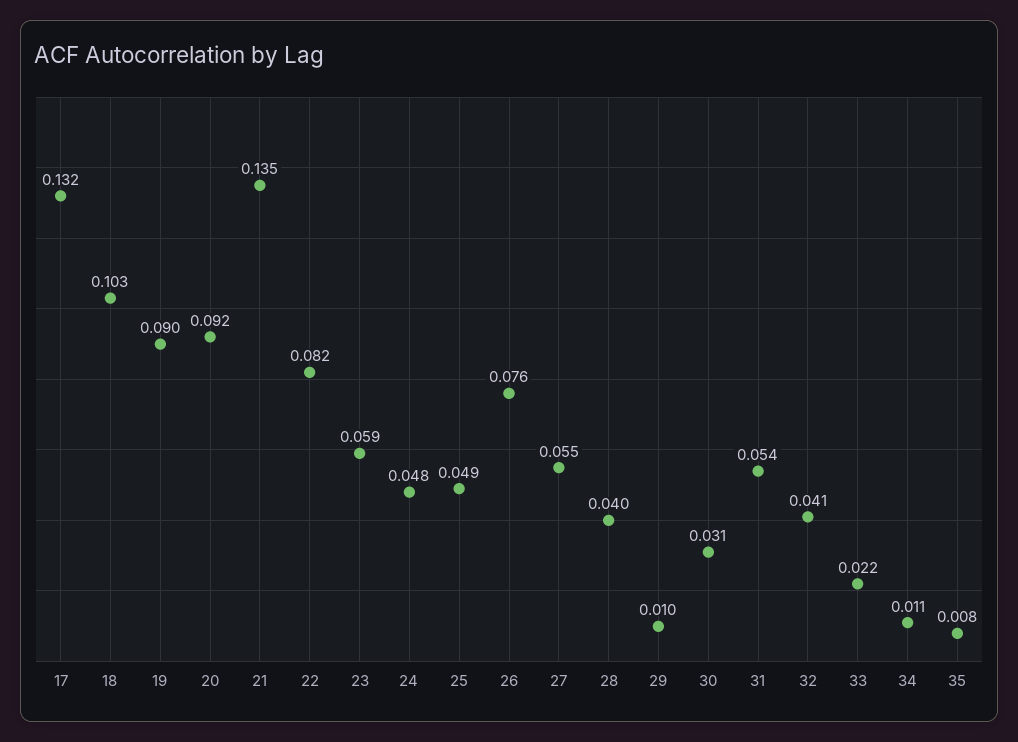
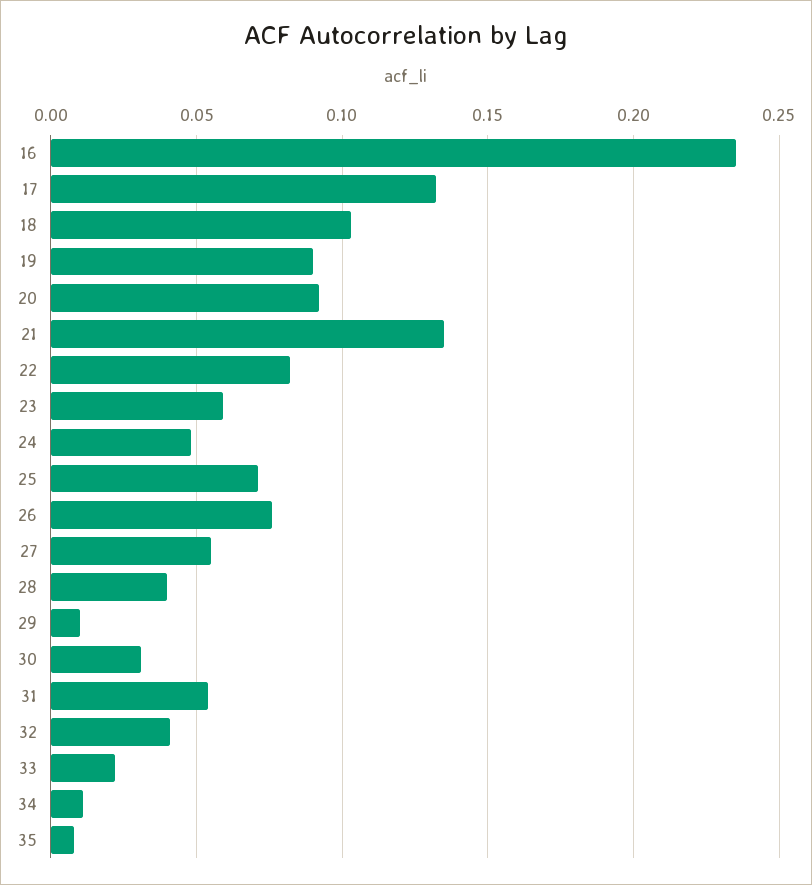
25: 0.049 -> 0.07
16: none -> 0.235

